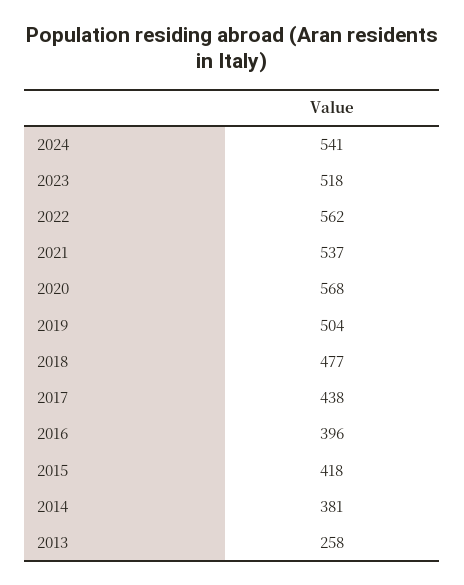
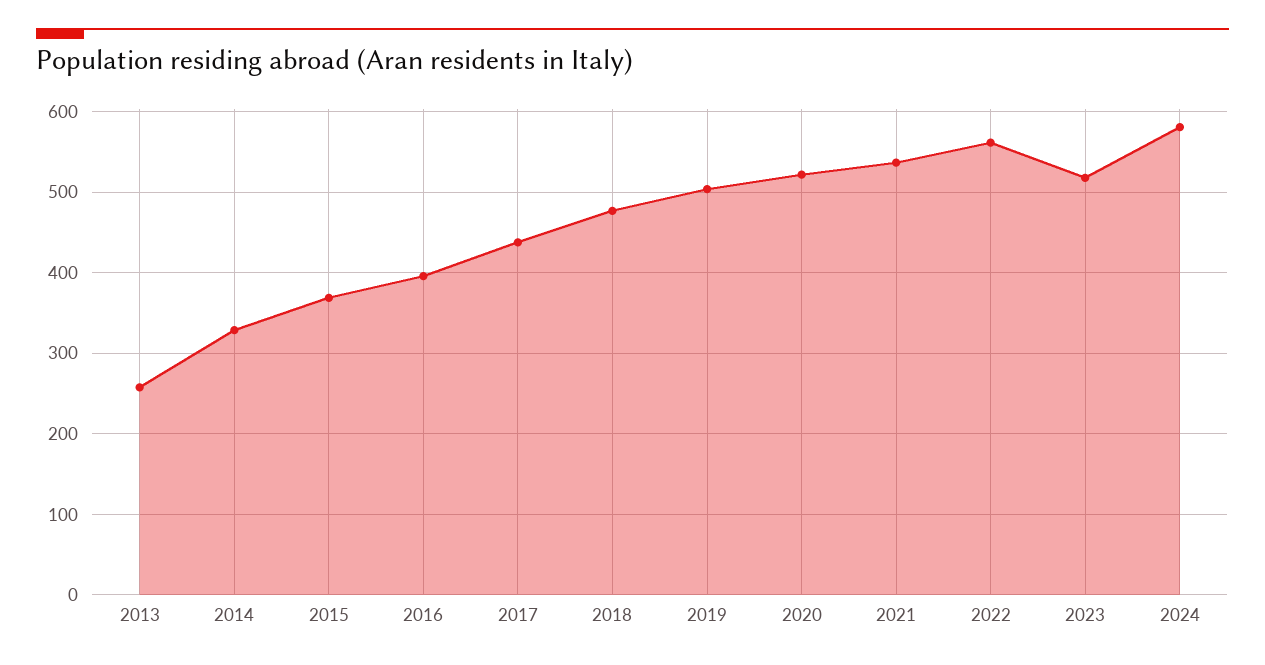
2024: 541 -> 580
2020: 568 -> 520
2015: 418 -> 370
2014: 381 -> 330

